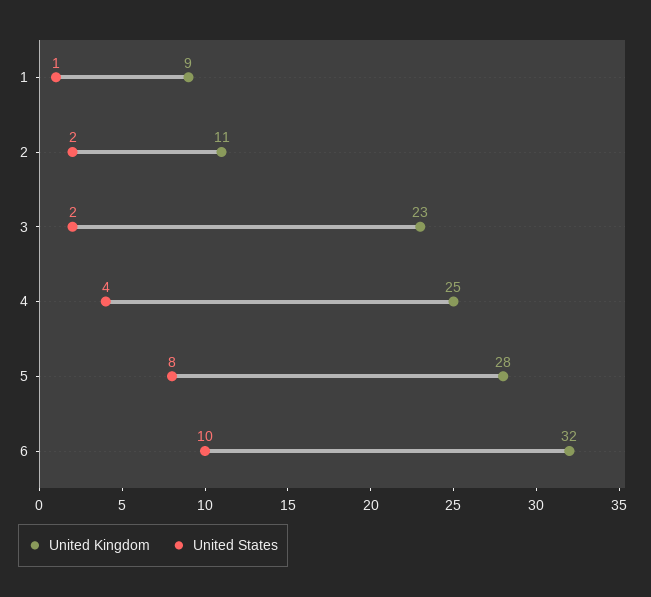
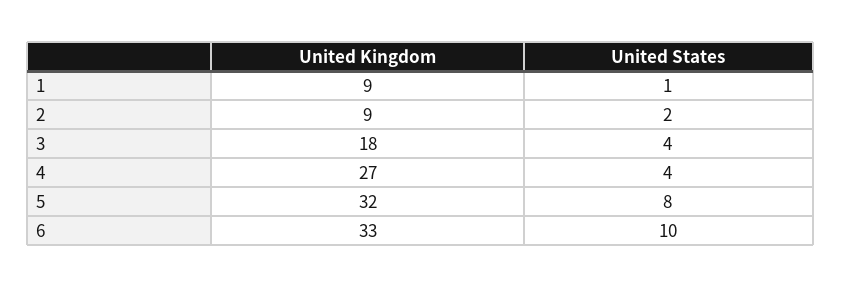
United Kingdom, 2: 11 -> 9
United Kingdom, 3: 23 -> 18
United States, 3: 2 -> 4
United Kingdom, 4: 25 -> 27
United Kingdom, 5: 28 -> 32
United Kingdom, 6: 32 -> 33

